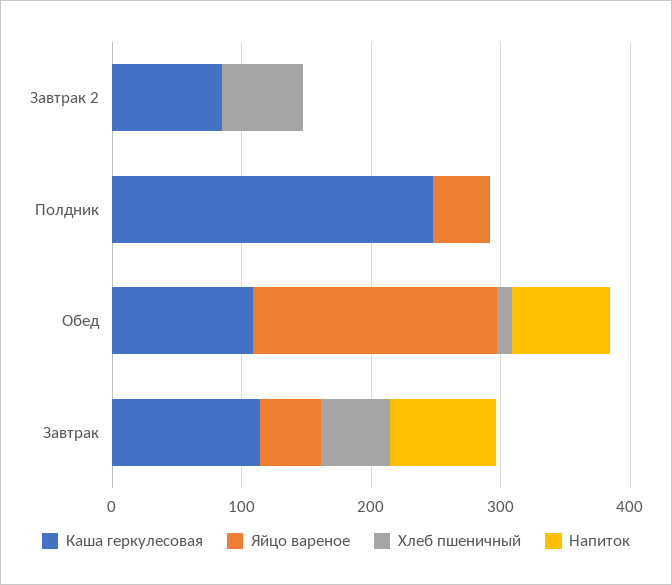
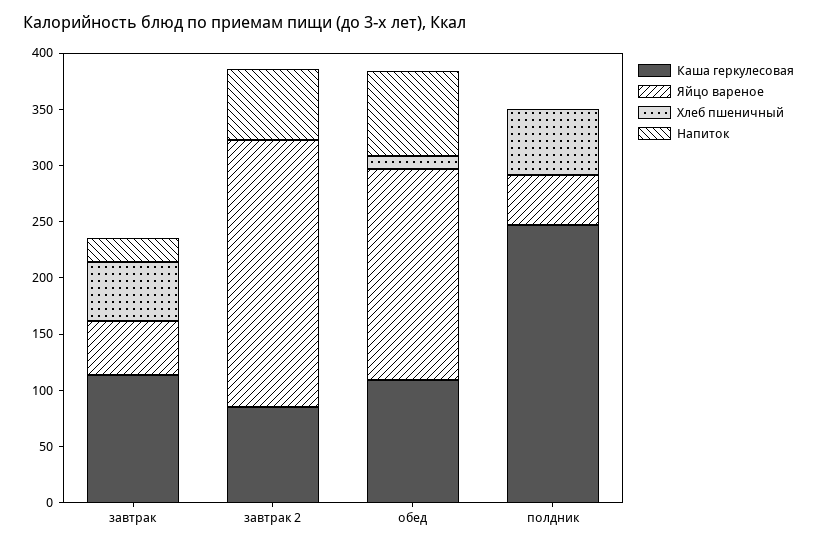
Яйцо вареное, Завтрак 2: 0 -> 240
Хлеб пшеничный, Завтрак 2: 60 -> 0
Напиток, Завтрак 2: 0 -> 60
Хлеб пшеничный, Полдник: 0 -> 60
Напиток, Завтрак: 80 -> 20

